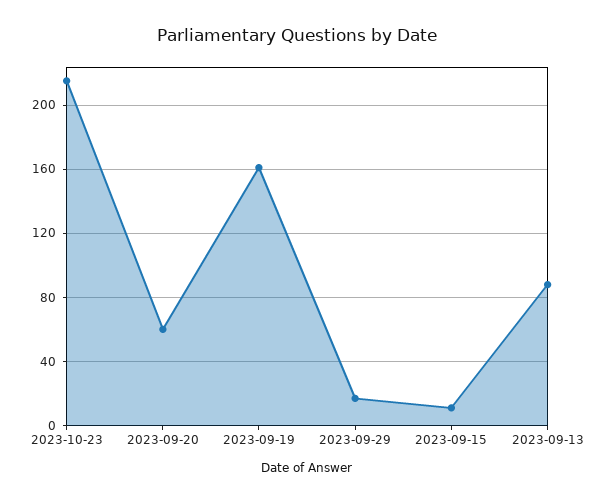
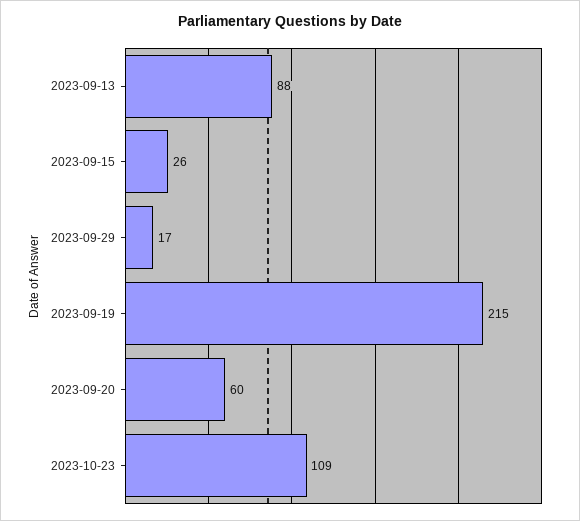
2023-10-23: 215 -> 109
2023-09-19: 160 -> 215
2023-09-15: 10 -> 26

